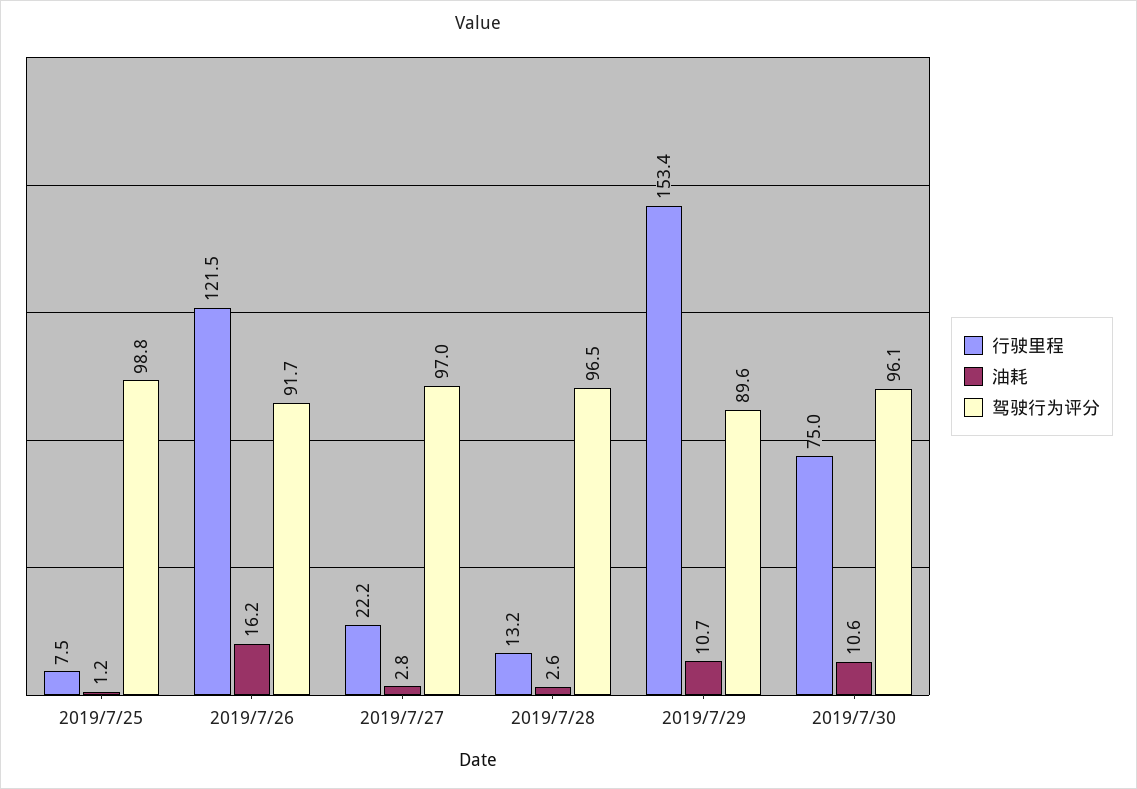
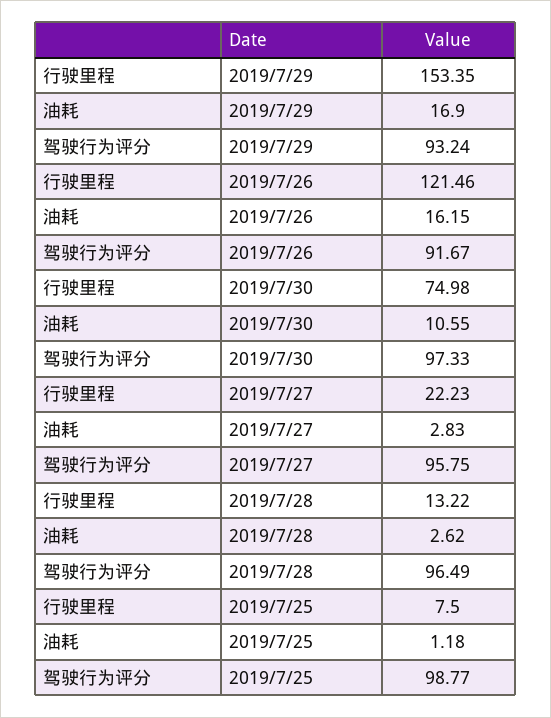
驾驶行为评分, 2019/7/27: 97 -> 95.75
油耗, 2019/7/29: 10.7 -> 16.9
驾驶行为评分, 2019/7/29: 89.6 -> 93.24
驾驶行为评分, 2019/7/30: 96.1 -> 97.33

